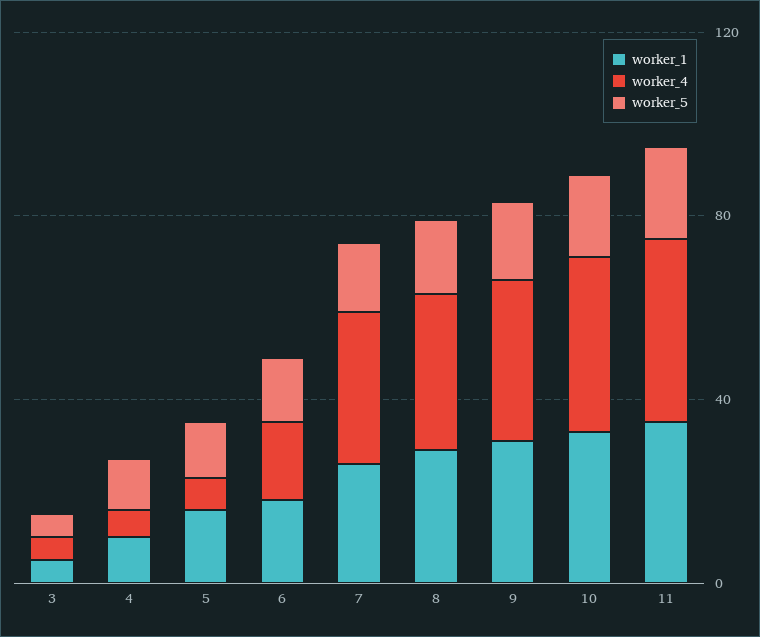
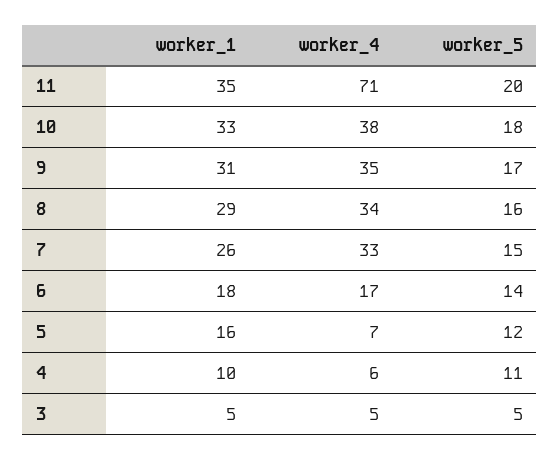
worker_4, 11: 40 -> 71

